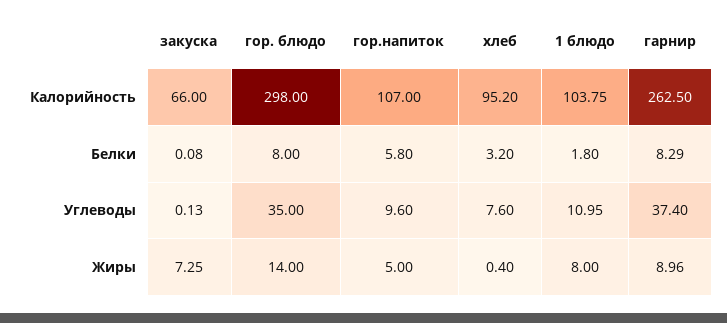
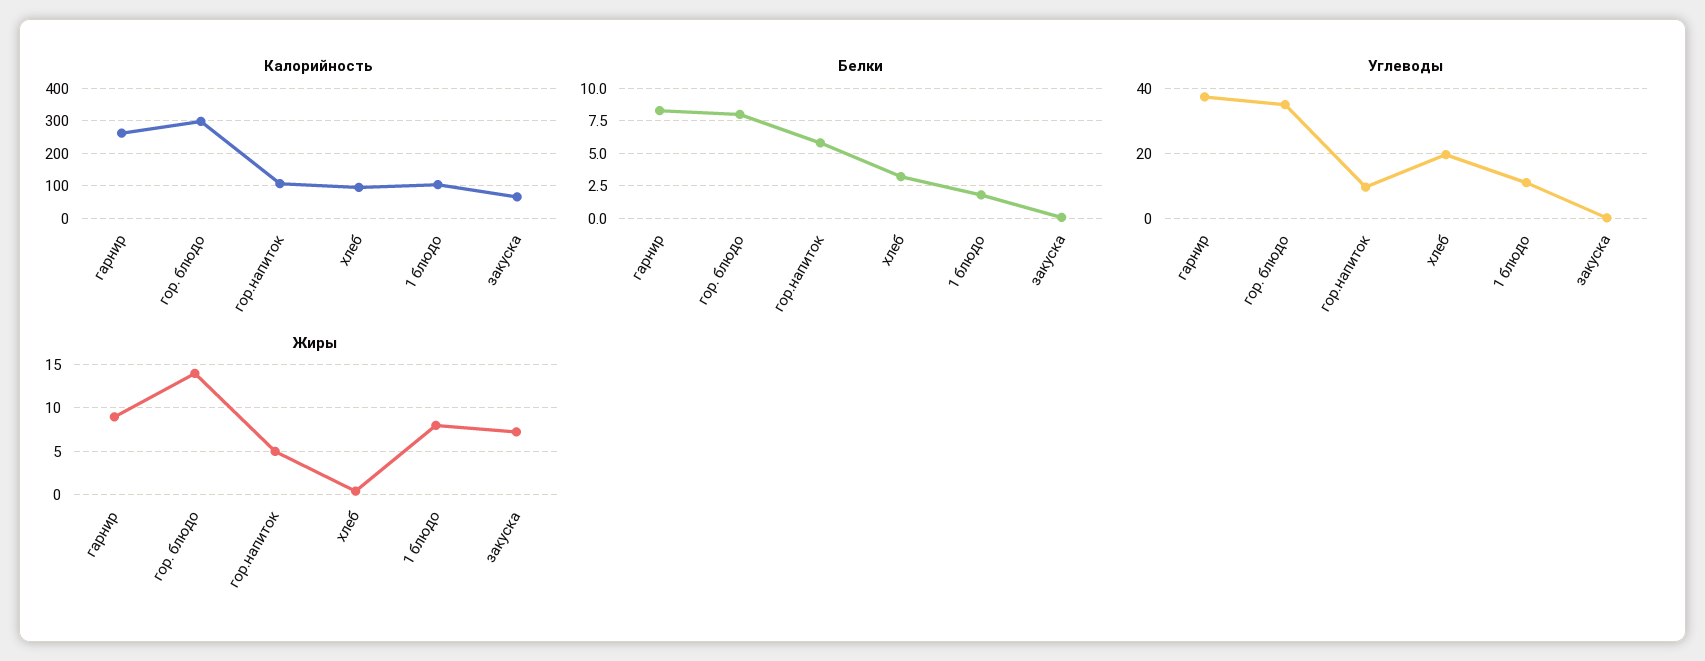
Углеводы, хлеб: 7.6 -> 20

